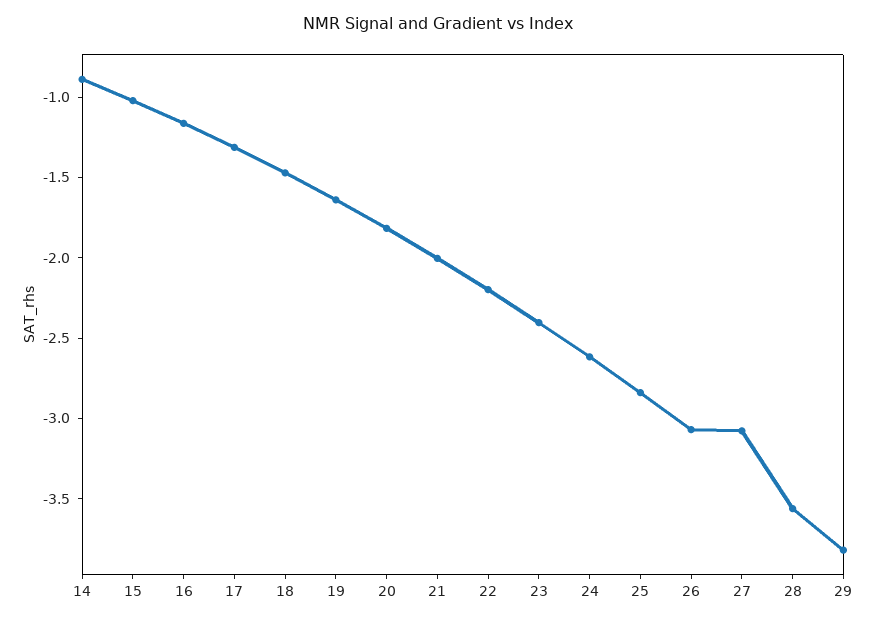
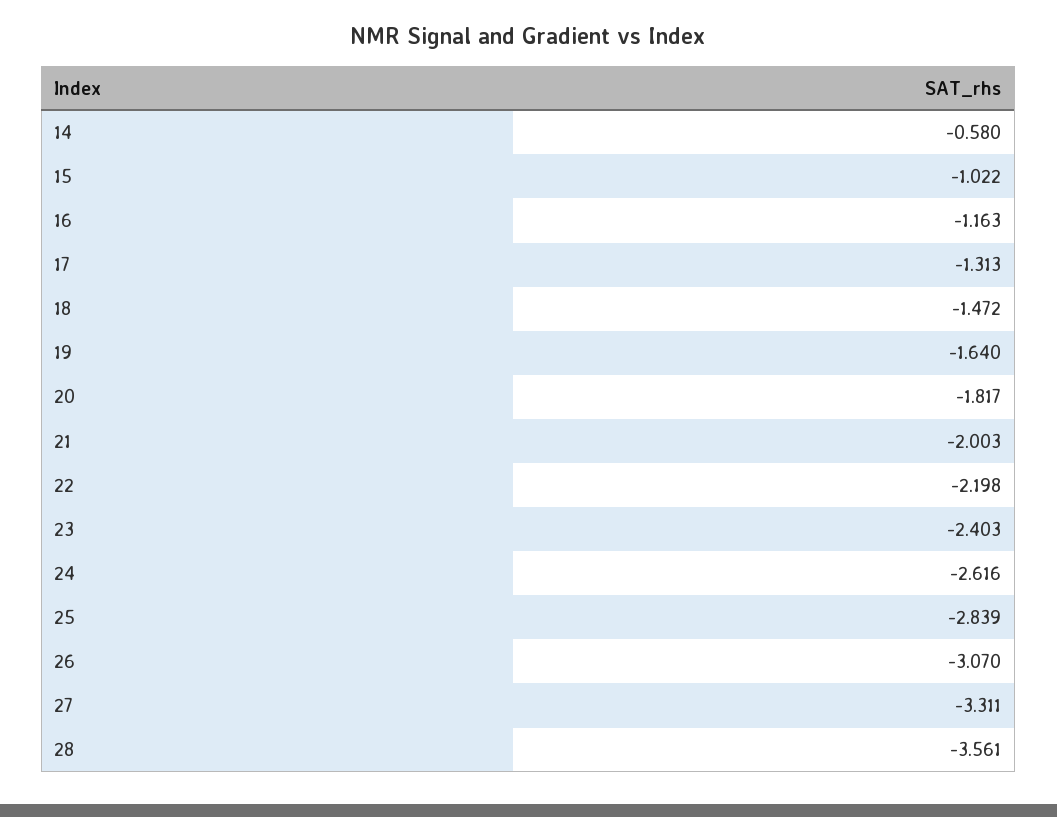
14: -0.9 -> -0.58
27: -3.1 -> -3.311
29: -3.8 -> none

